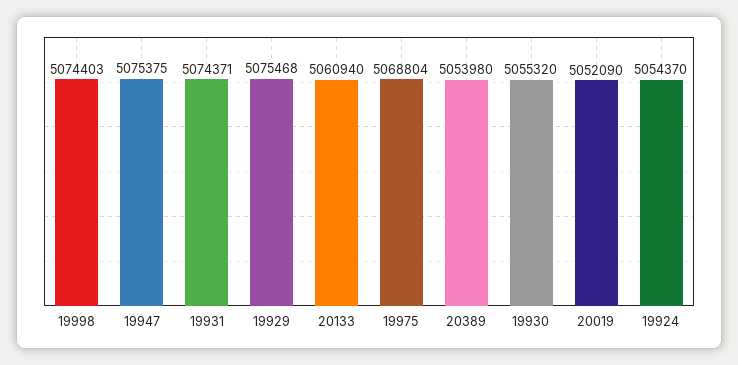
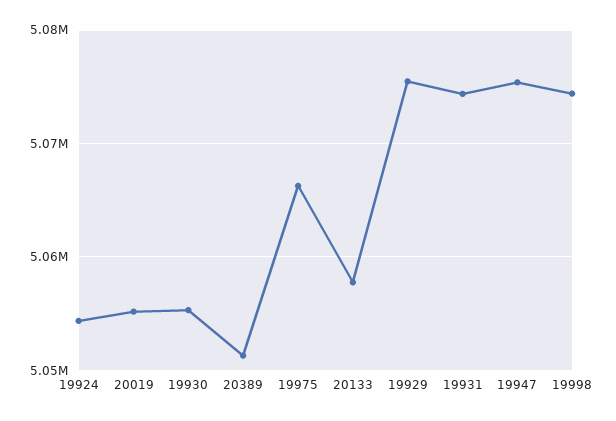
20133: 5060940 -> 5058000
19975: 5068804 -> 5066000
20389: 5053980 -> 5051000
20019: 5052090 -> 5055000

